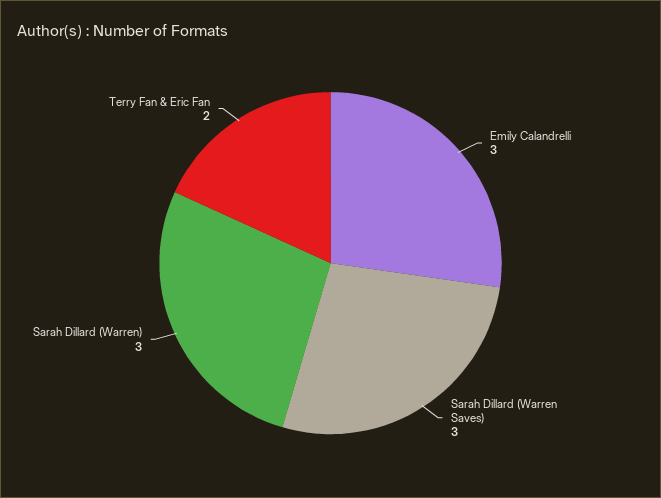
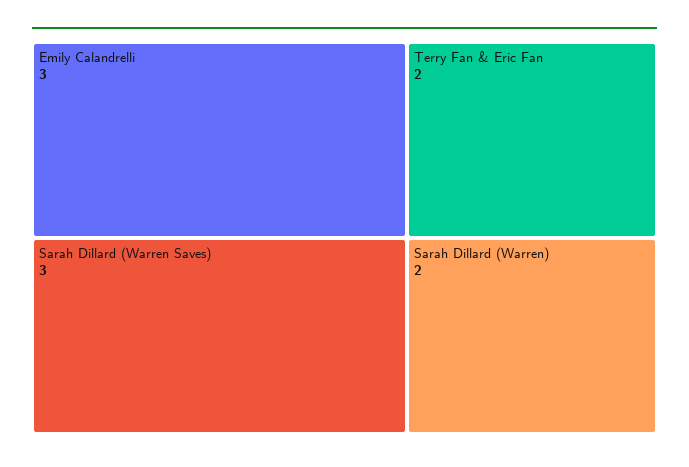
Sarah Dillard (Warren): 3 -> 2

